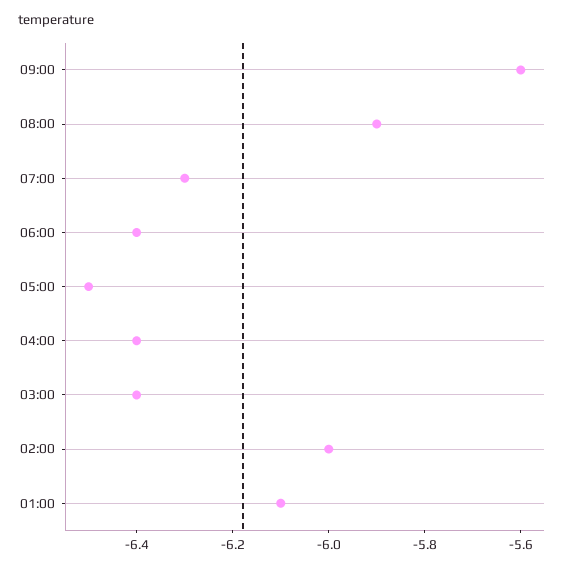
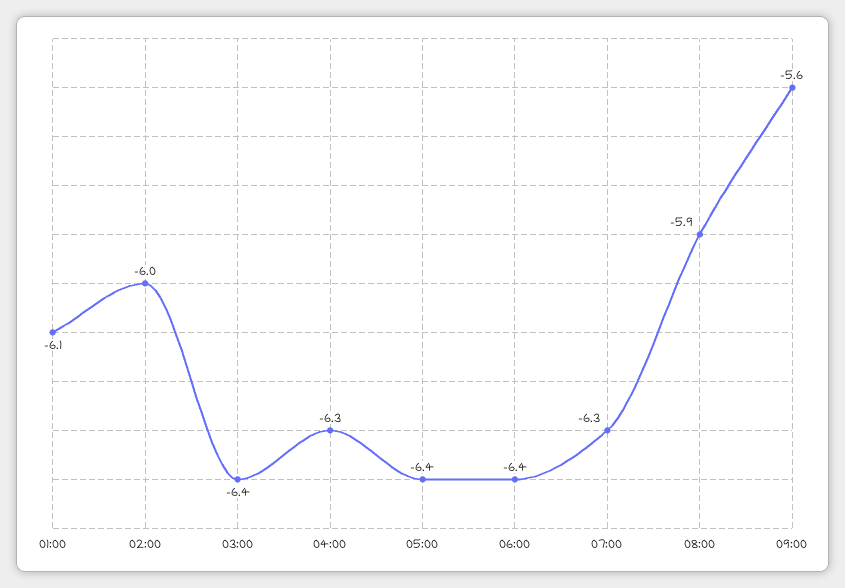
05:00: -6.5 -> -6.4
04:00: -6.4 -> -6.3

